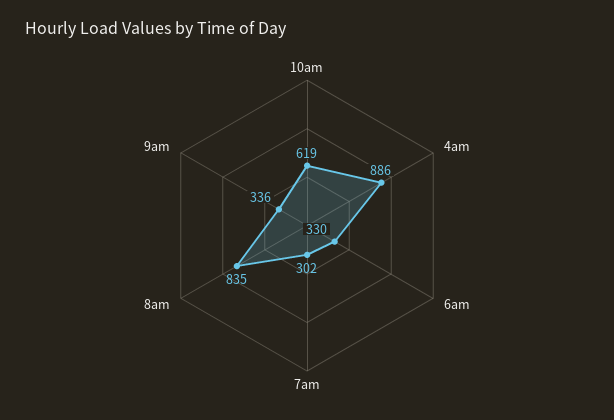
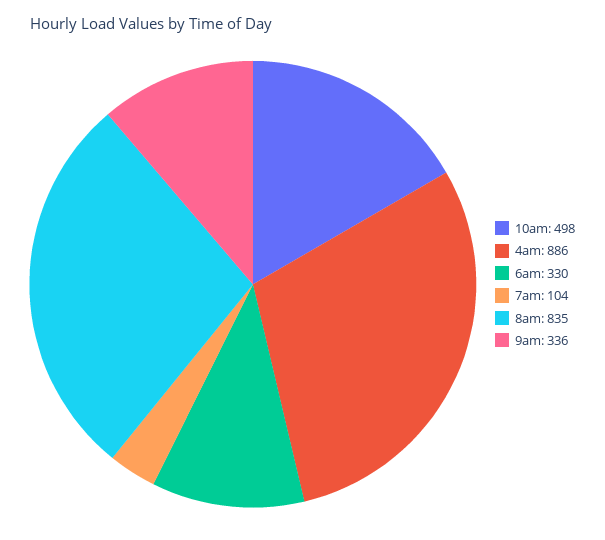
10am: 619 -> 498
7am: 302 -> 104

